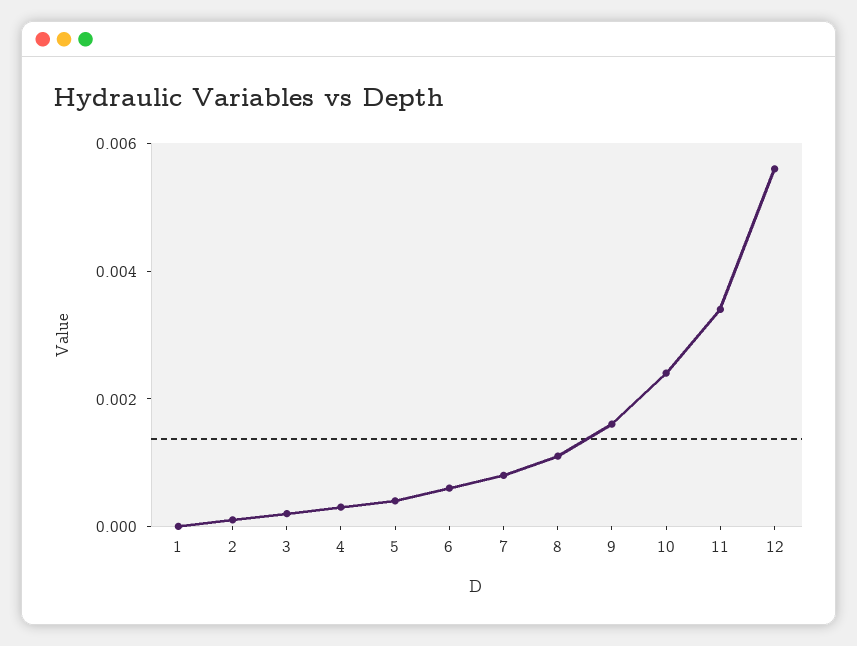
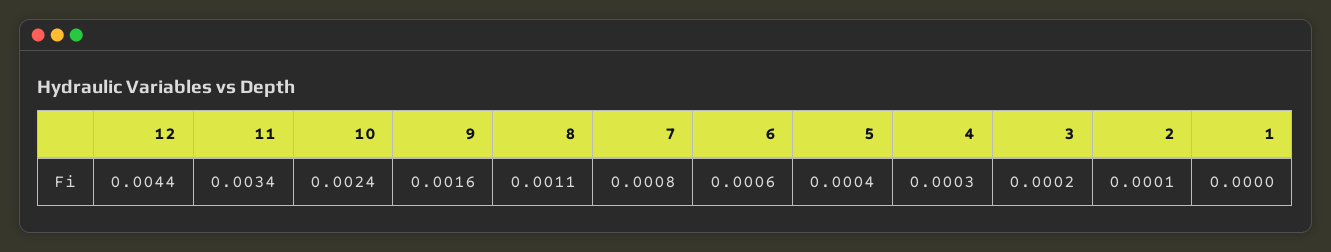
12: 0.0055 -> 0.0044

